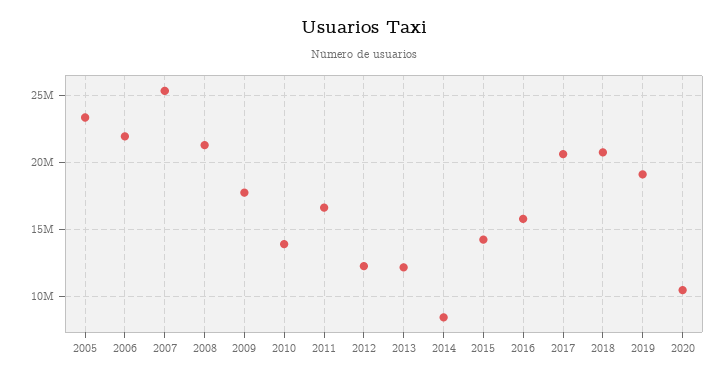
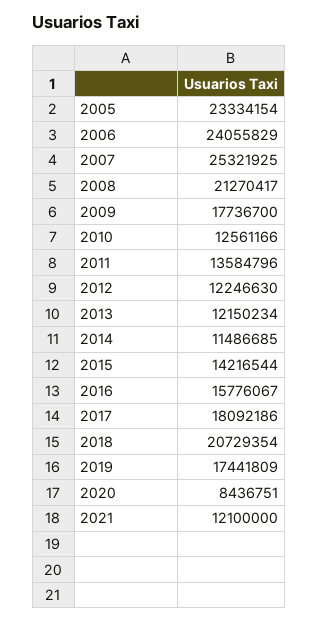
2006: 22000000 -> 24055829
2010: 14000000 -> 12561166
2011: 16500000 -> 13584796
2014: 8500000 -> 11486685
2017: 20500000 -> 18092186
2019: 19000000 -> 17441809
2020: 10500000 -> 8436751
2021: none -> 12100000

